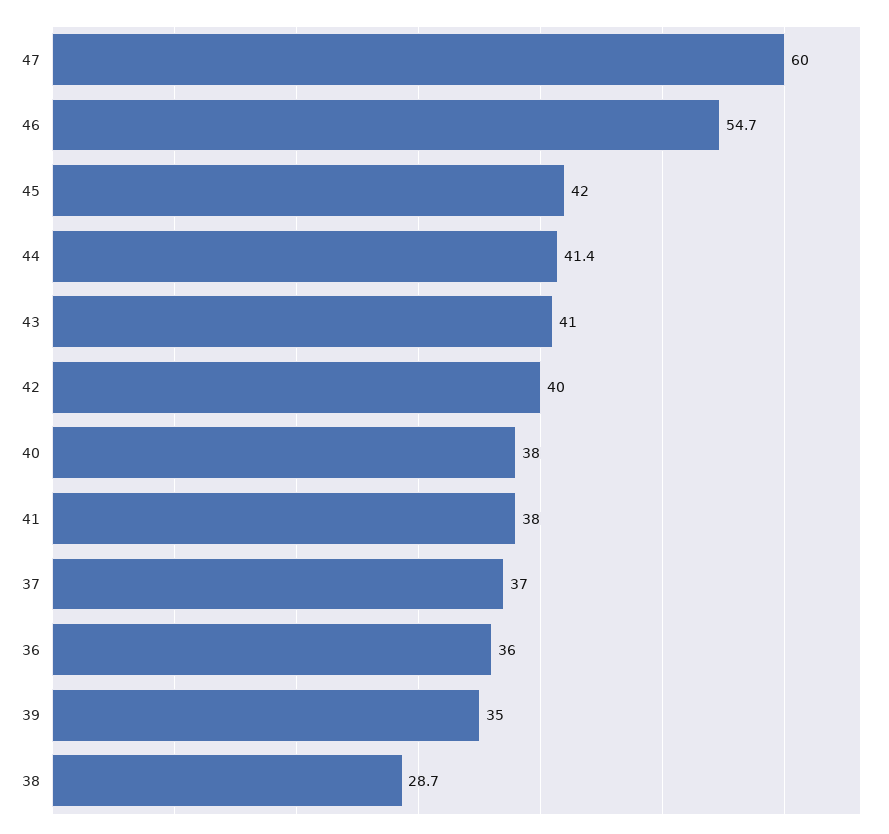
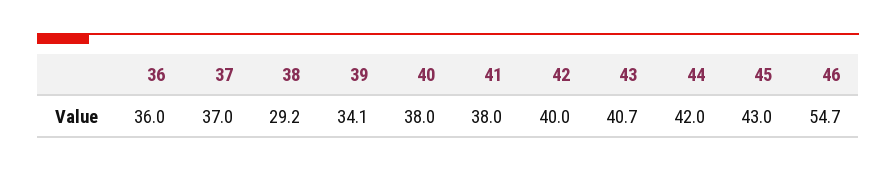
47: 60 -> none
45: 42 -> 43
44: 41.4 -> 42
43: 41 -> 40.7
39: 35 -> 34.1
38: 28.7 -> 29.2

